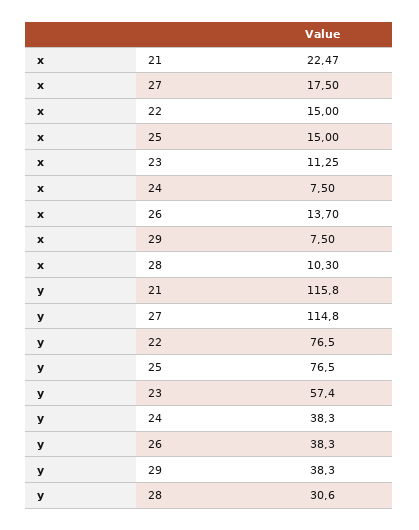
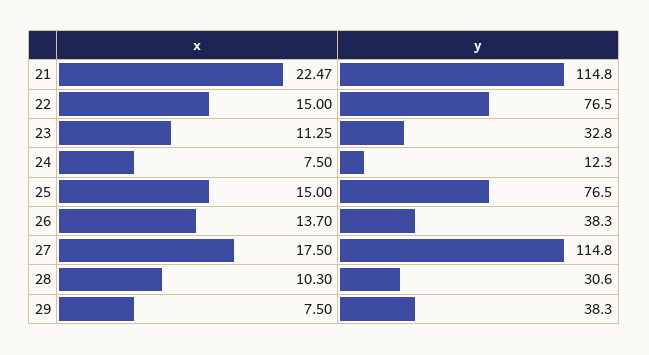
y, 21: 115.8 -> 114.8
y, 23: 57.4 -> 32.8
y, 24: 38.3 -> 12.3

